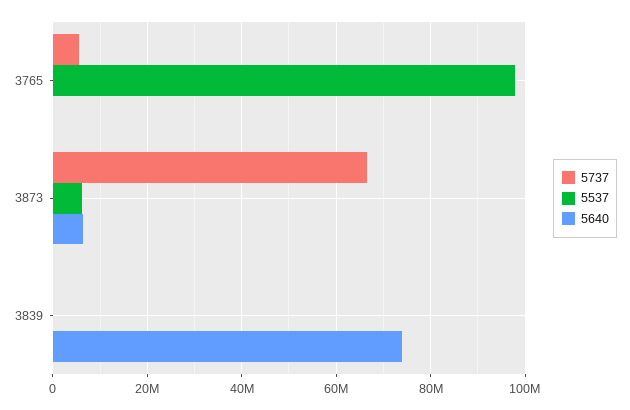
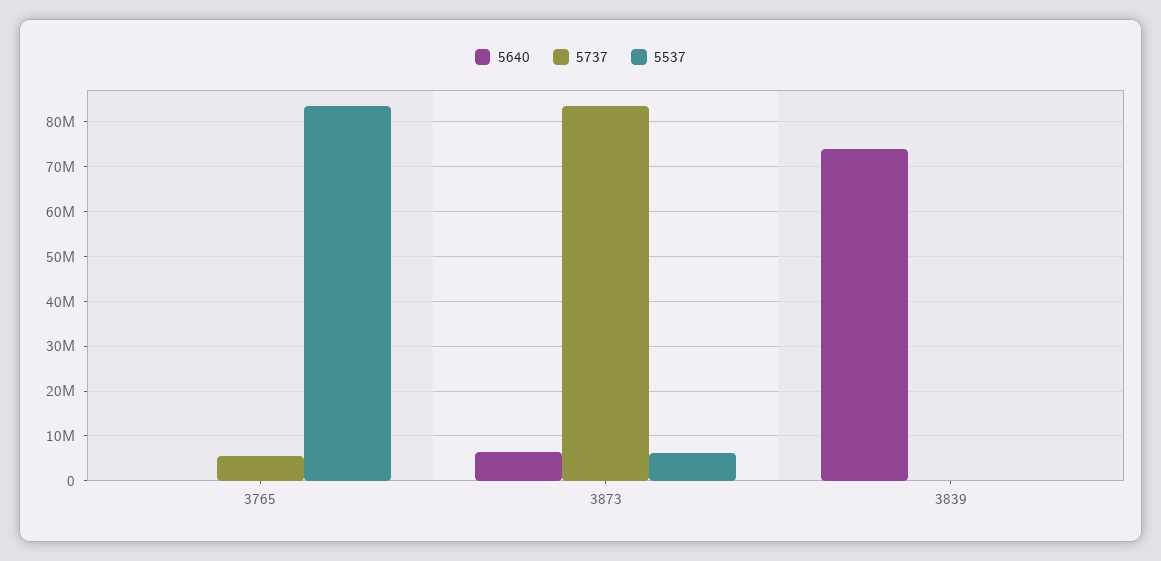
5537, 3765: 98000000 -> 84000000
5737, 3873: 66000000 -> 84000000

